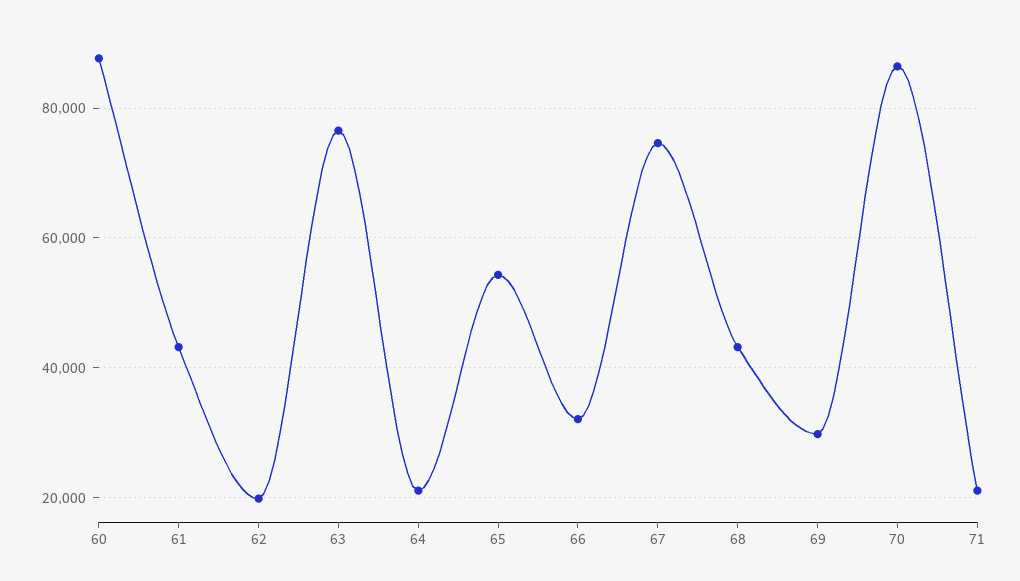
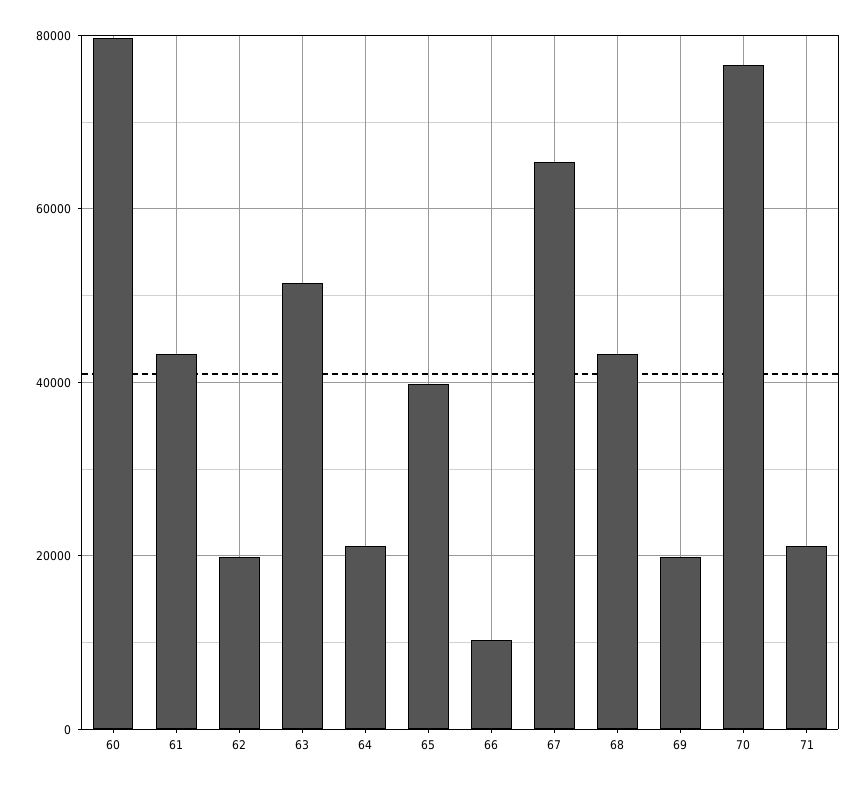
60: 88000 -> 80000
63: 76000 -> 52000
65: 54000 -> 40000
66: 32000 -> 10000
67: 74000 -> 66000
69: 30000 -> 20000
70: 86000 -> 76000

